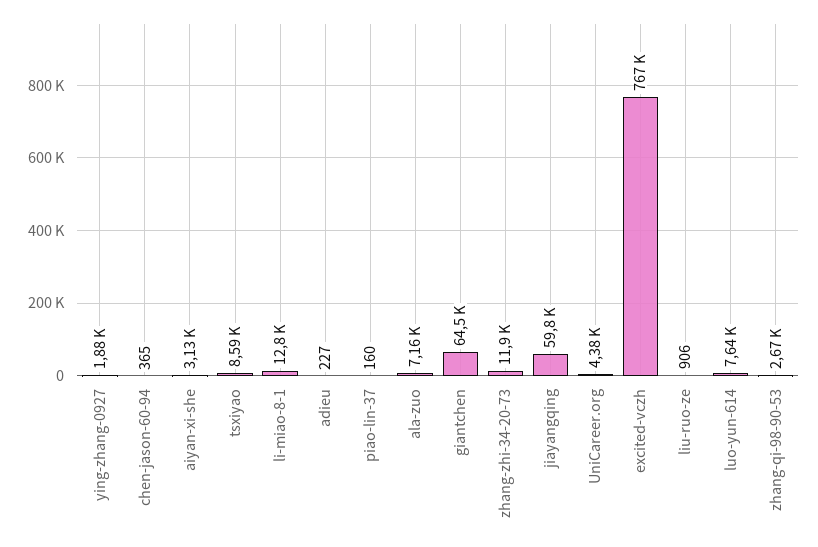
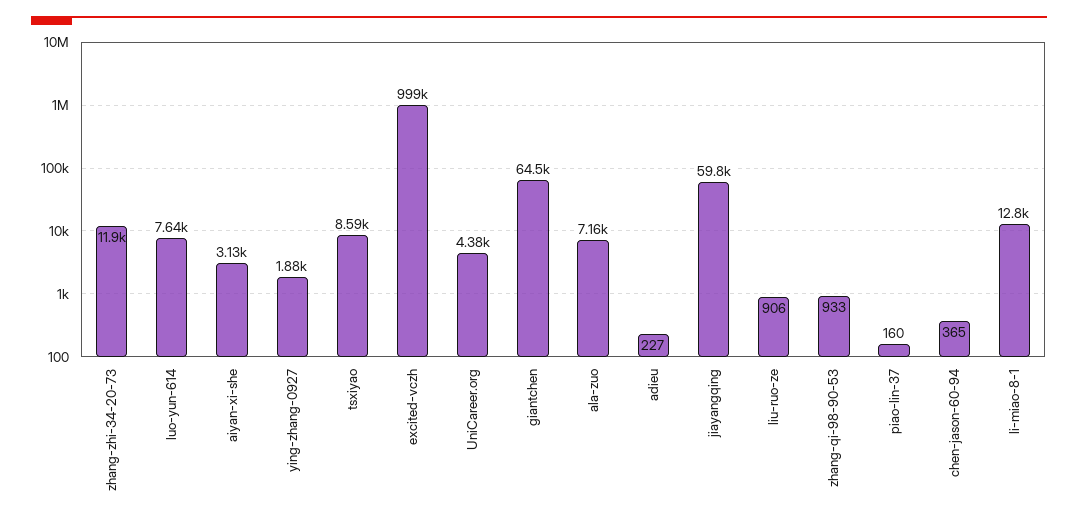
excited-vczh: 767000 -> 999000
zhang-qi-98-90-53: 2670 -> 933

